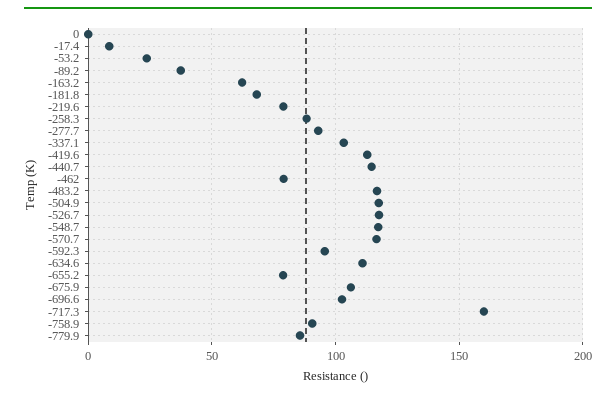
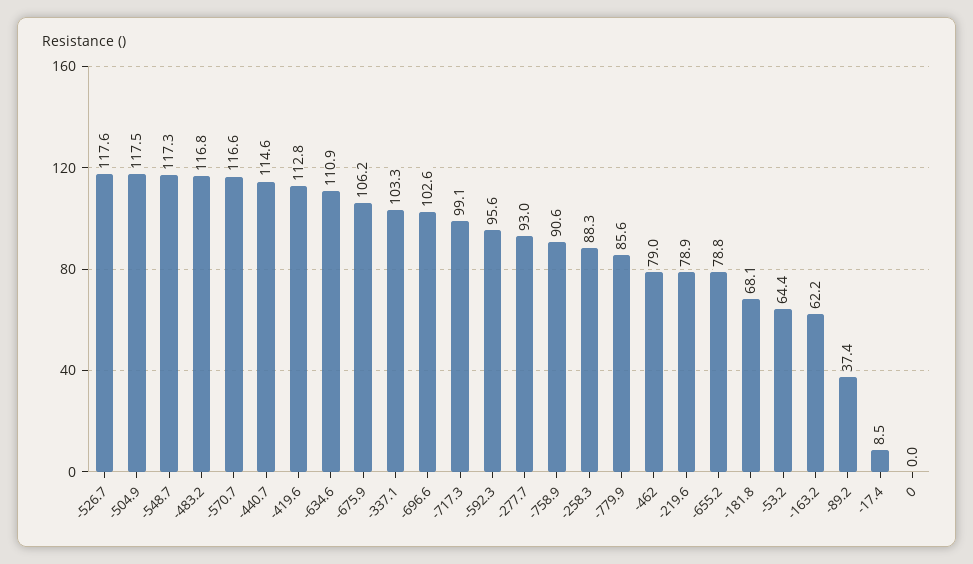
-53.2: 25 -> 64.4
-717.3: 160 -> 99.1

